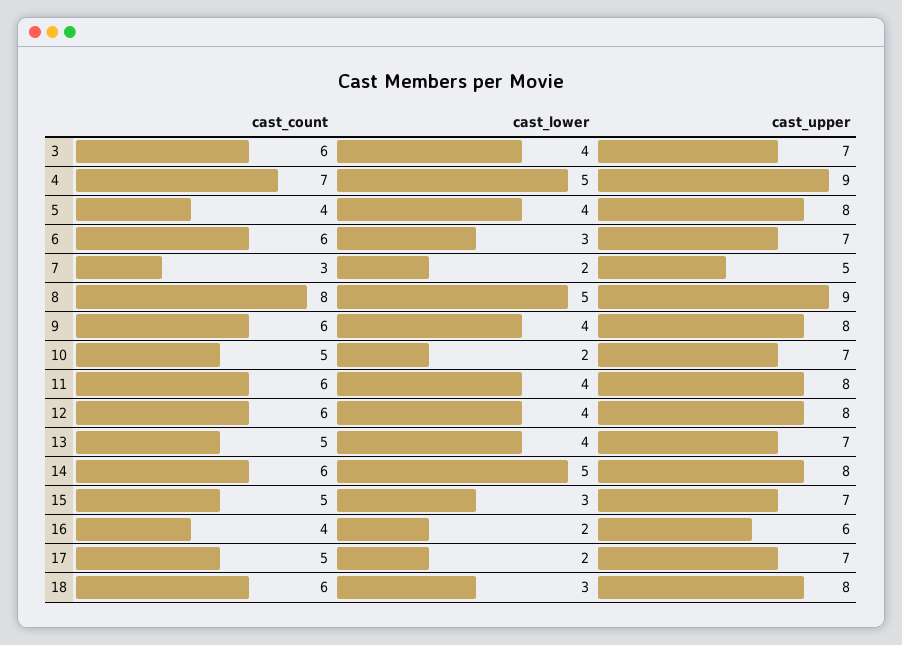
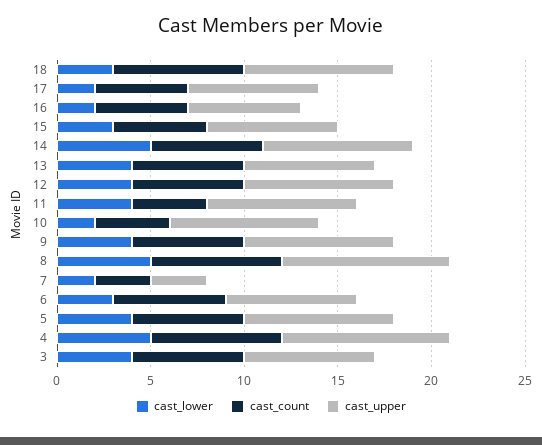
cast_count, 5: 4 -> 6
cast_upper, 7: 5 -> 3
cast_count, 8: 8 -> 7
cast_count, 10: 5 -> 4
cast_upper, 10: 7 -> 8
cast_count, 11: 6 -> 4
cast_count, 13: 5 -> 6
cast_count, 16: 4 -> 5
cast_count, 18: 6 -> 7

